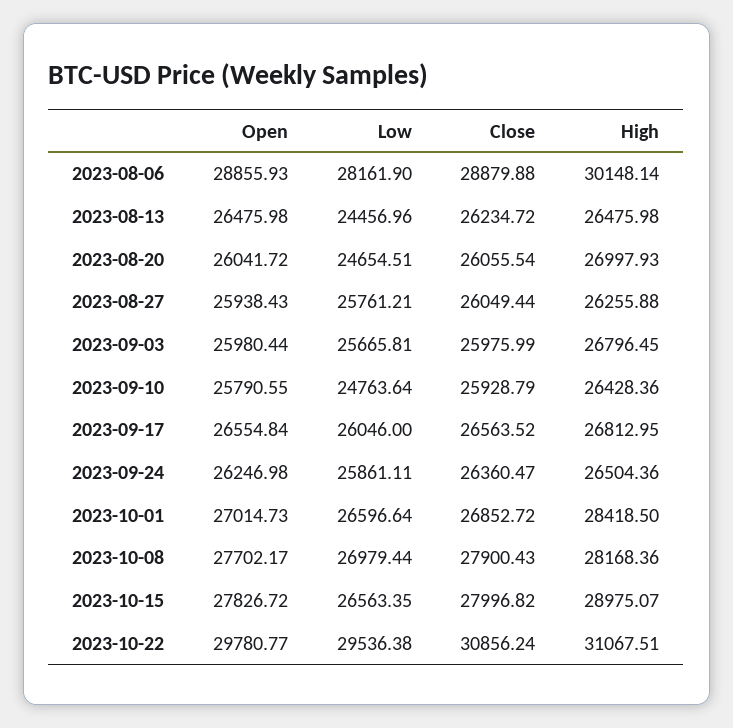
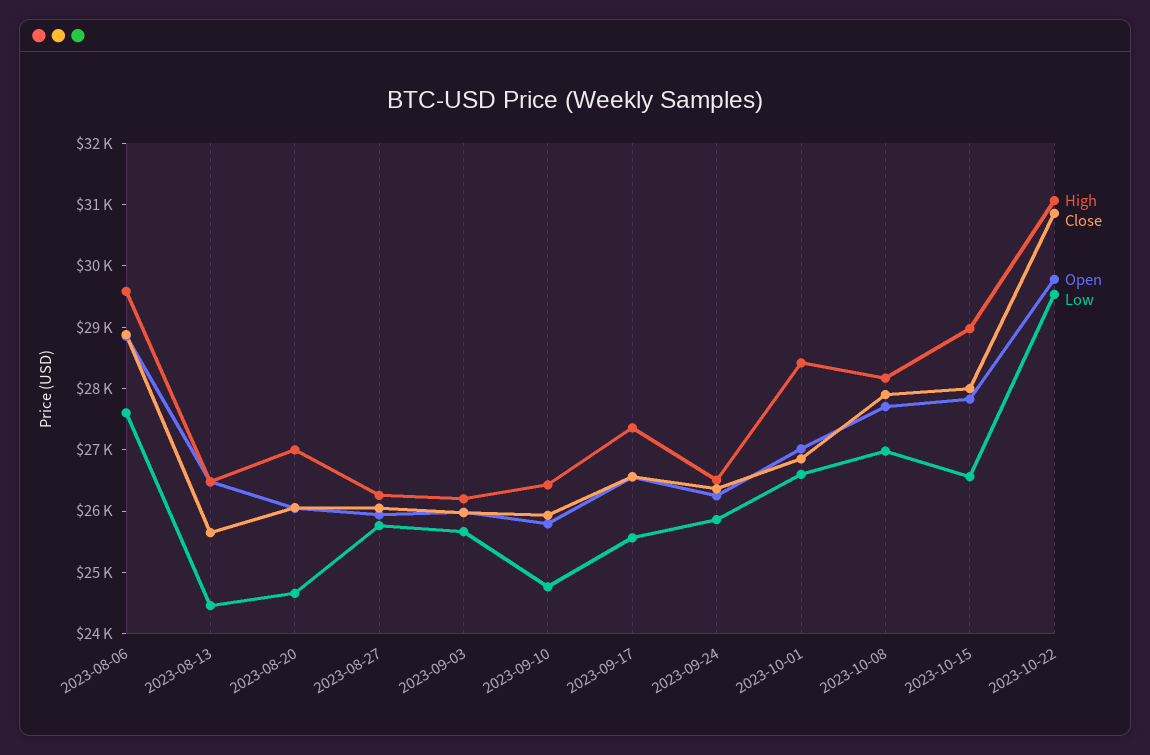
Low, 2023-08-06: 28161.9 -> 27600
High, 2023-08-06: 30148.14 -> 29600
Close, 2023-08-13: 26234.72 -> 25600
High, 2023-09-03: 26796.45 -> 26200
Low, 2023-09-17: 26046 -> 25600
High, 2023-09-17: 26812.95 -> 27400

